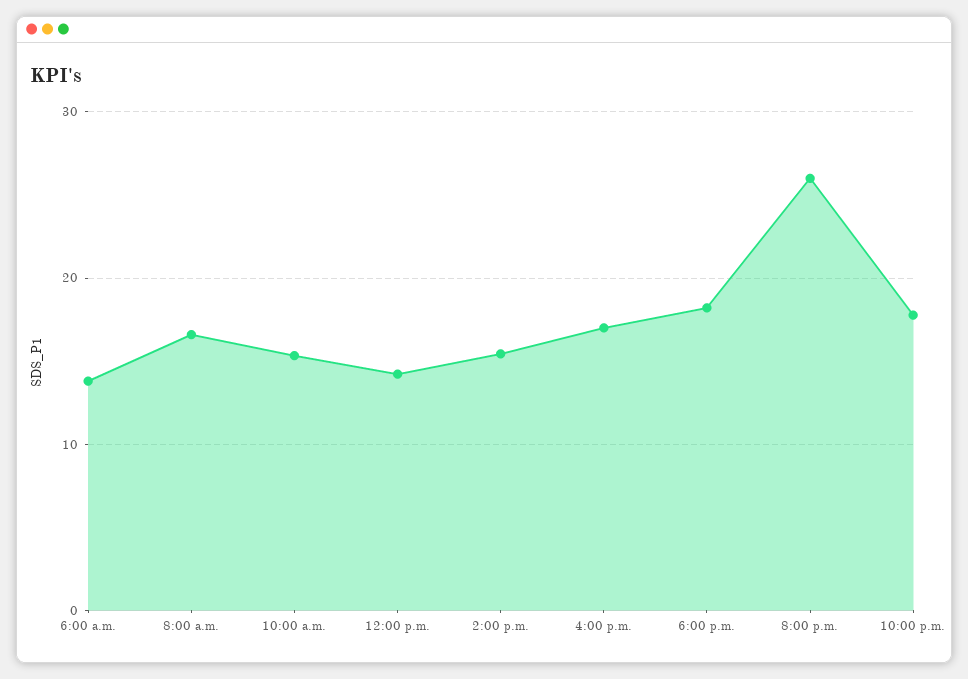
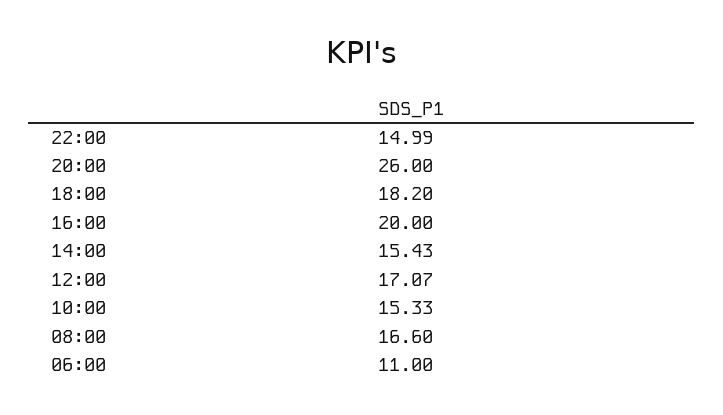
6:00 a.m.: 14 -> 11
12:00 p.m.: 14 -> 17.07
4:00 p.m.: 17 -> 20
10:00 p.m.: 18 -> 14.99

